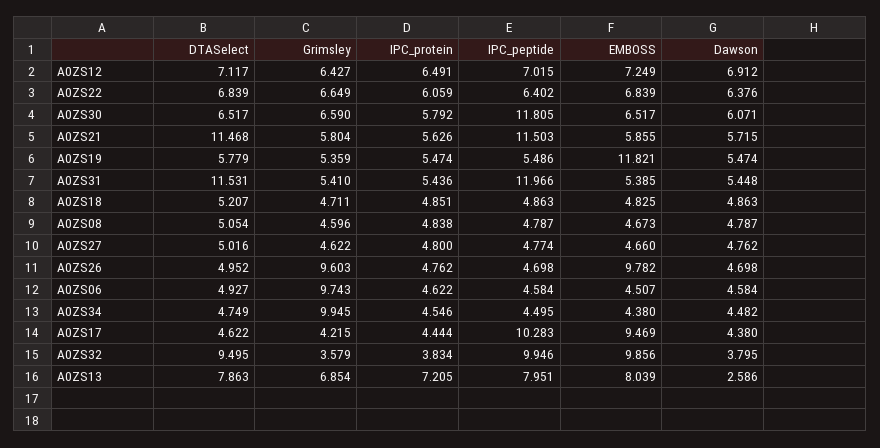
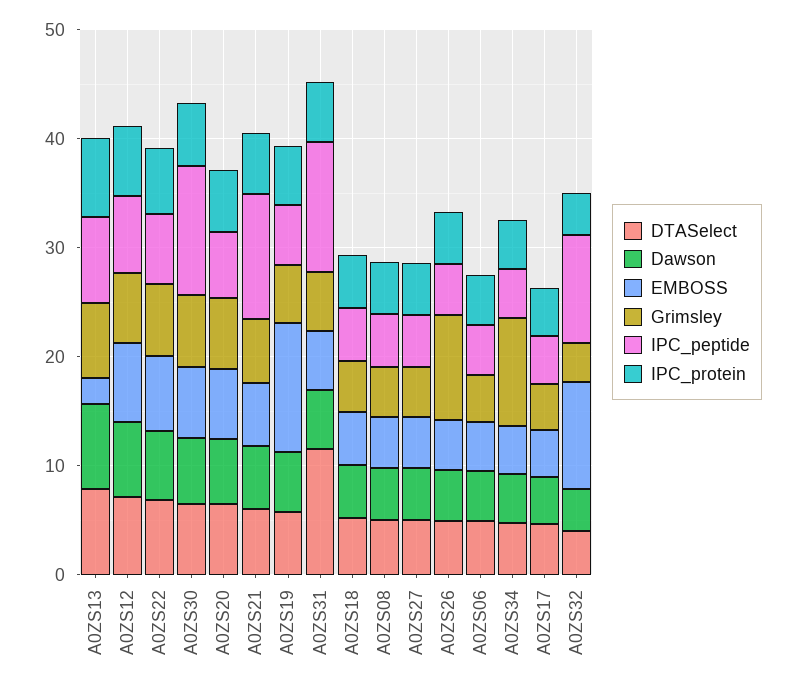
DTASelect, A0ZS21: 11.468 -> 6
EMBOSS, A0ZS26: 9.782 -> 4
Grimsley, A0ZS06: 9.743 -> 4
IPC_peptide, A0ZS17: 10.283 -> 4
EMBOSS, A0ZS17: 9.469 -> 4
DTASelect, A0ZS32: 9.495 -> 4
EMBOSS, A0ZS13: 8.039 -> 2
Dawson, A0ZS13: 2.586 -> 8
DTASelect, A0ZS20: none -> 6
Dawson, A0ZS20: none -> 6
EMBOSS, A0ZS20: none -> 6
Grimsley, A0ZS20: none -> 6
IPC_peptide, A0ZS20: none -> 6
IPC_protein, A0ZS20: none -> 6

